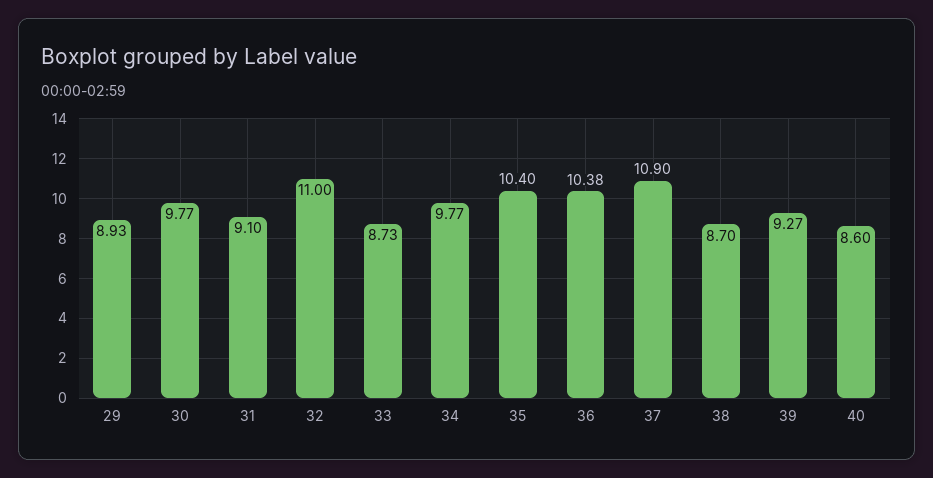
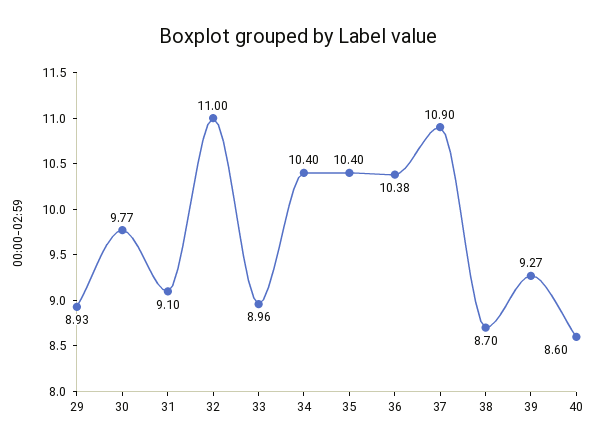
33: 8.73 -> 8.96
34: 9.77 -> 10.4

